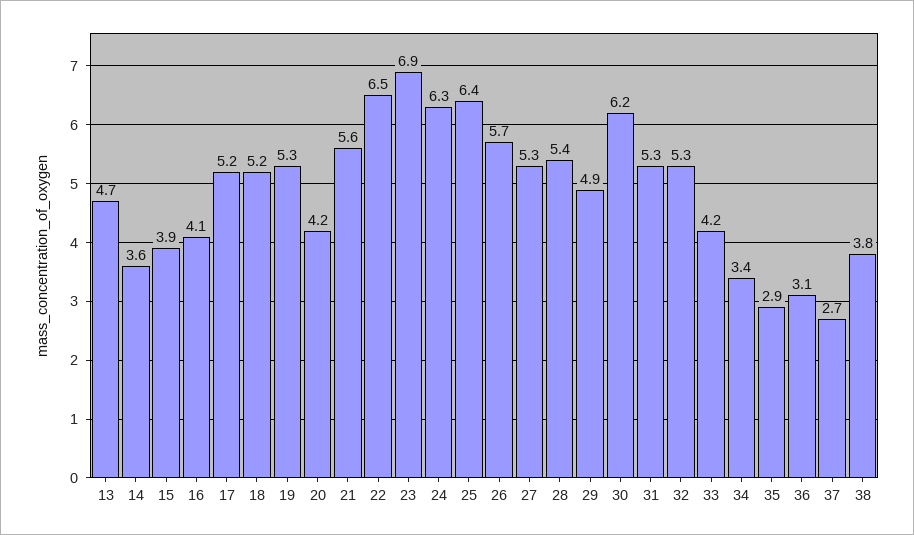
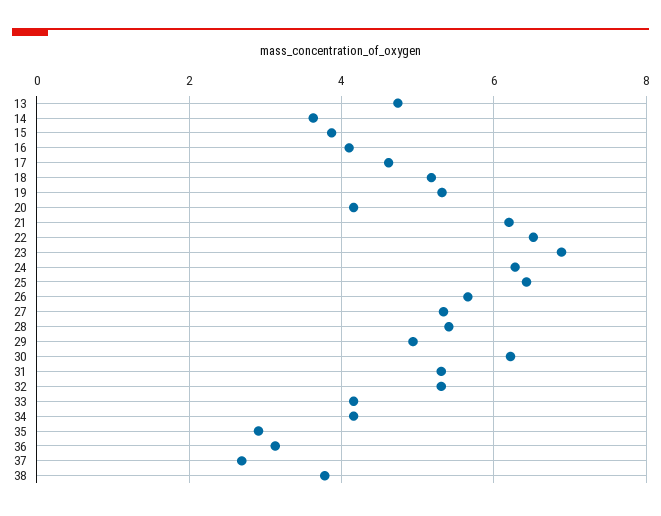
17: 5.2 -> 4.6
21: 5.6 -> 6.2
34: 3.4 -> 4.2

